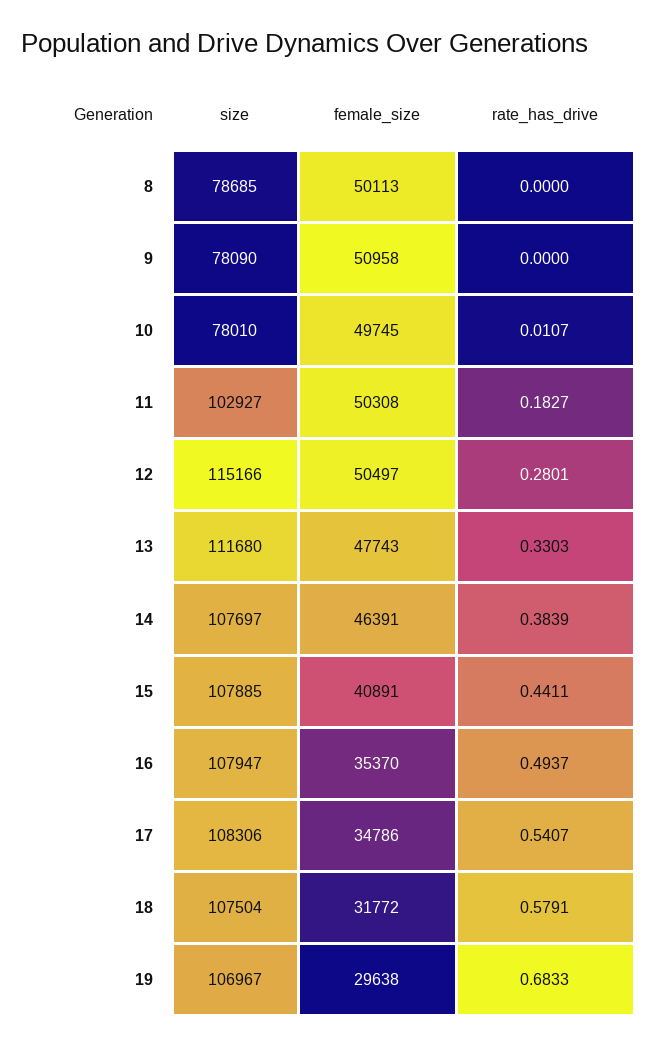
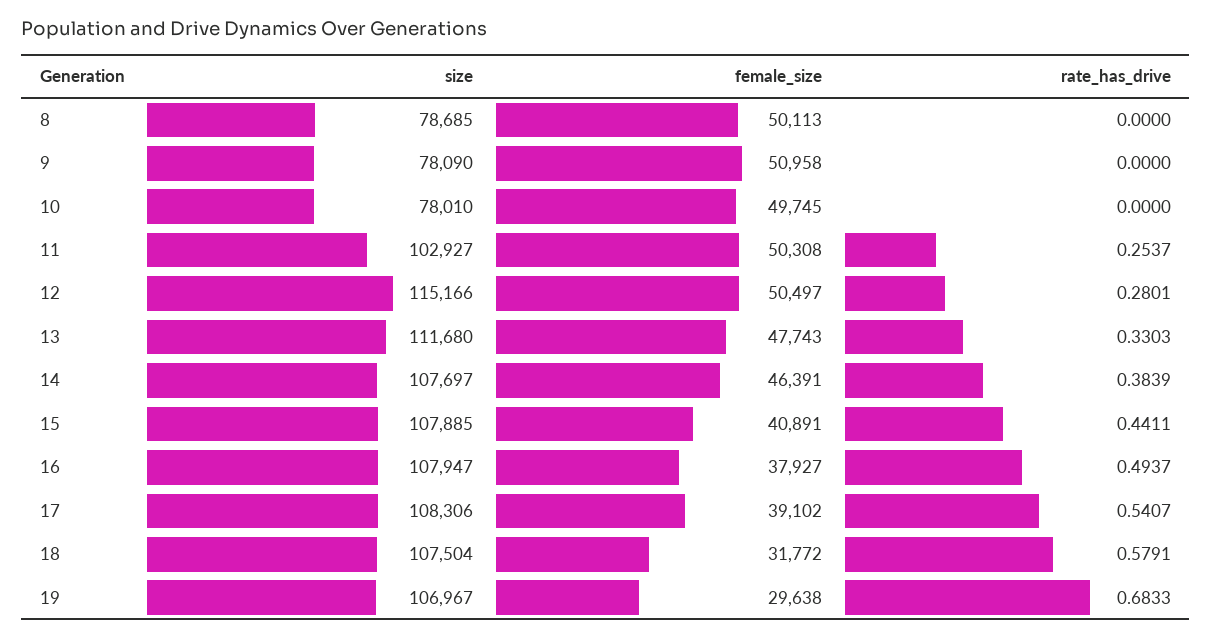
rate_has_drive, 10: 0.0107 -> 0
rate_has_drive, 11: 0.1827 -> 0.2537
female_size, 16: 35370 -> 37927
female_size, 17: 34786 -> 39102

